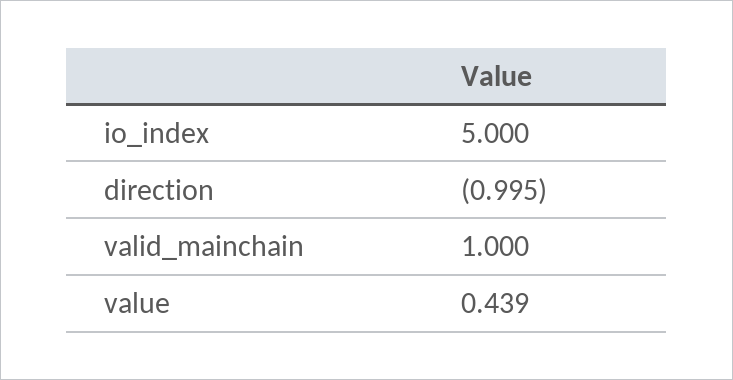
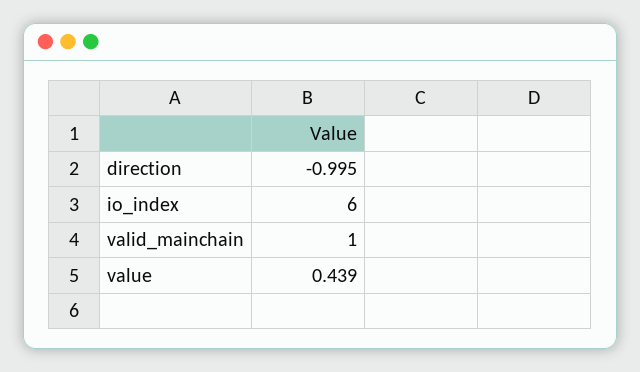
io_index: 5 -> 6

